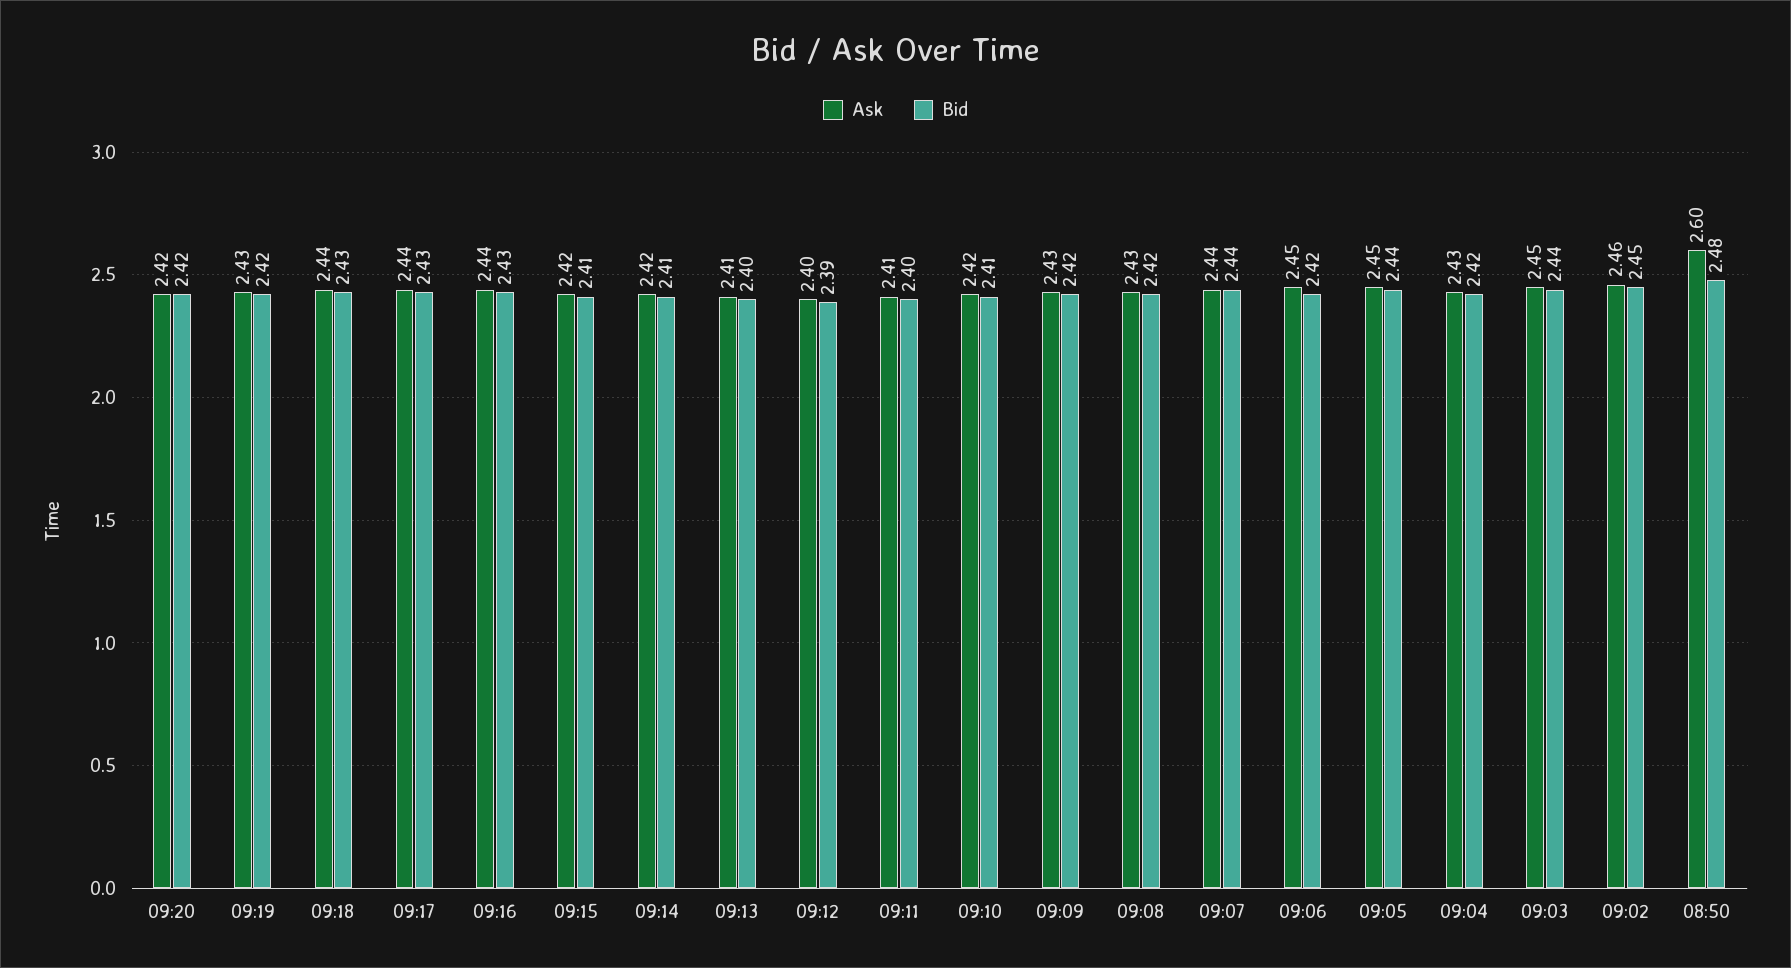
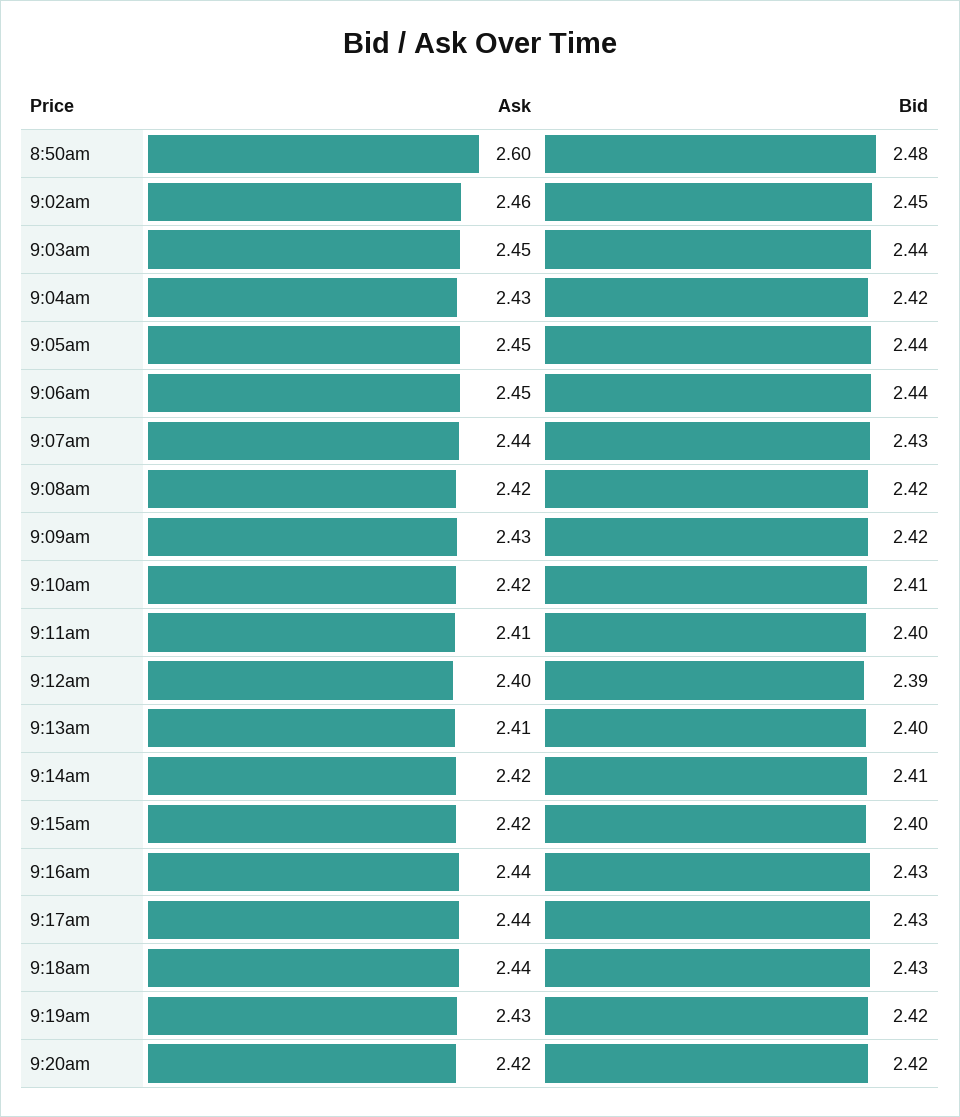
Bid, 09:15: 2.41 -> 2.4
Ask, 09:08: 2.43 -> 2.42
Bid, 09:07: 2.44 -> 2.43
Bid, 09:06: 2.42 -> 2.44

